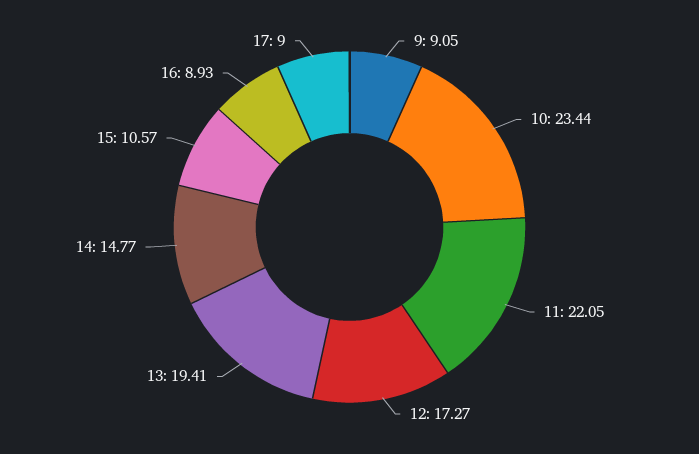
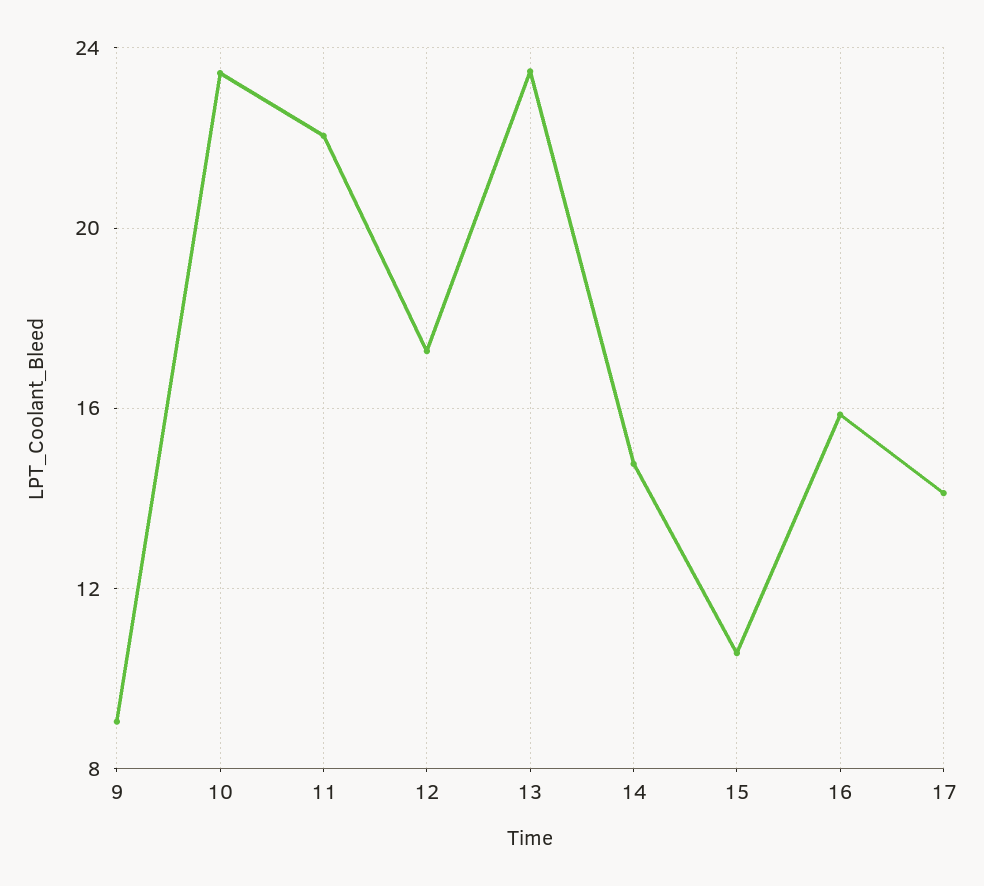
13: 19.41 -> 23.5
16: 8.93 -> 16
17: 9 -> 14

